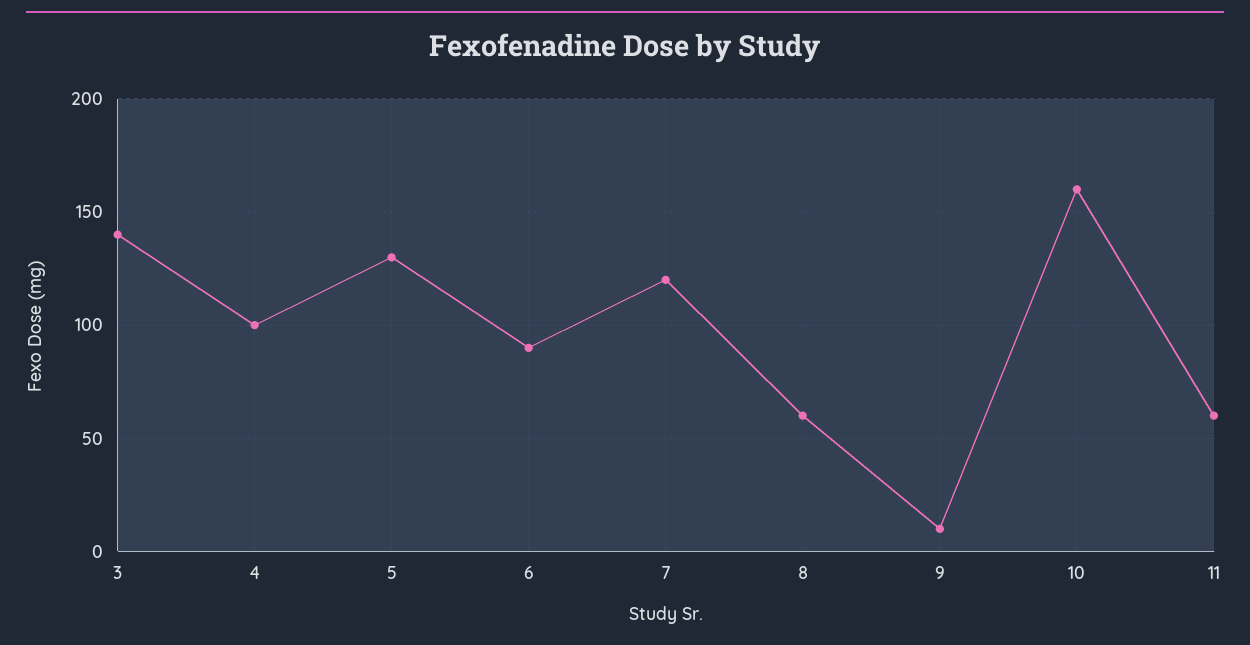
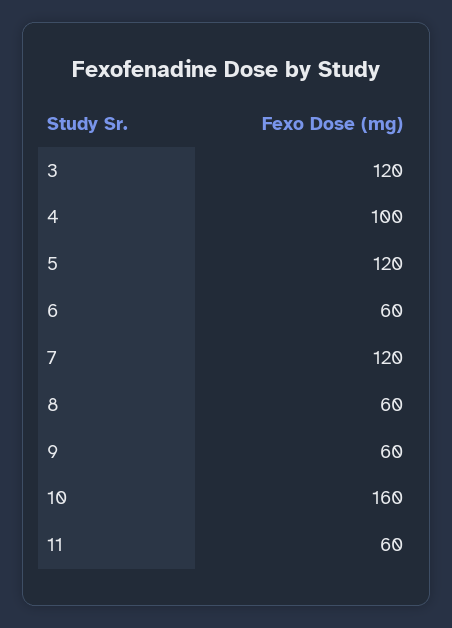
3: 140 -> 120
5: 130 -> 120
6: 90 -> 60
9: 10 -> 60

